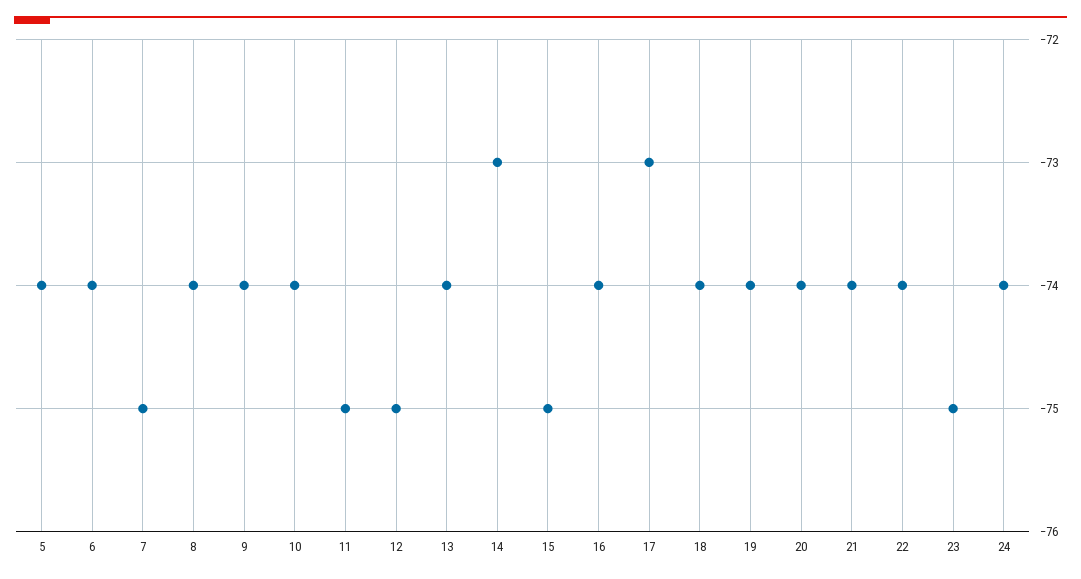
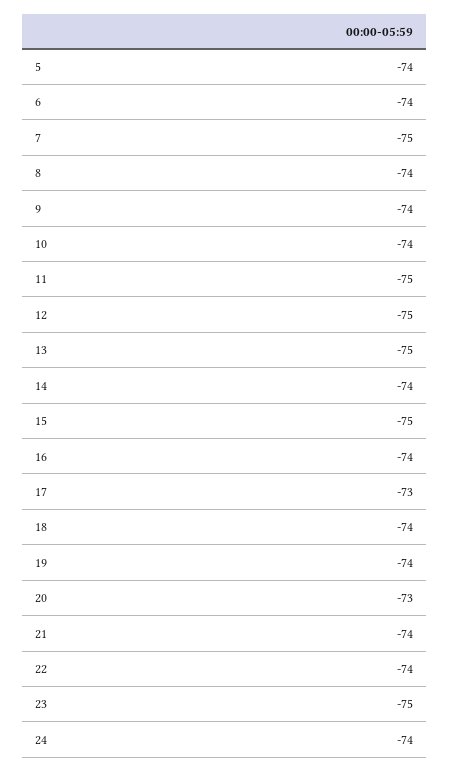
13: -74 -> -75
14: -73 -> -74
20: -74 -> -73

